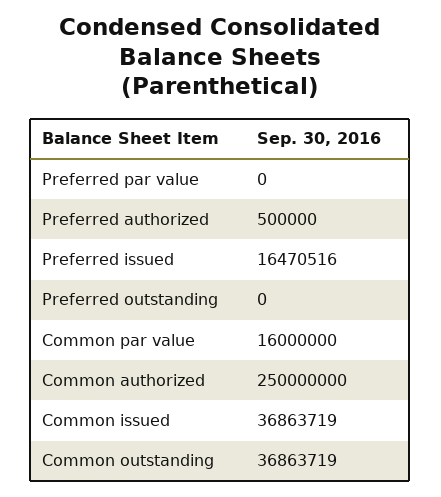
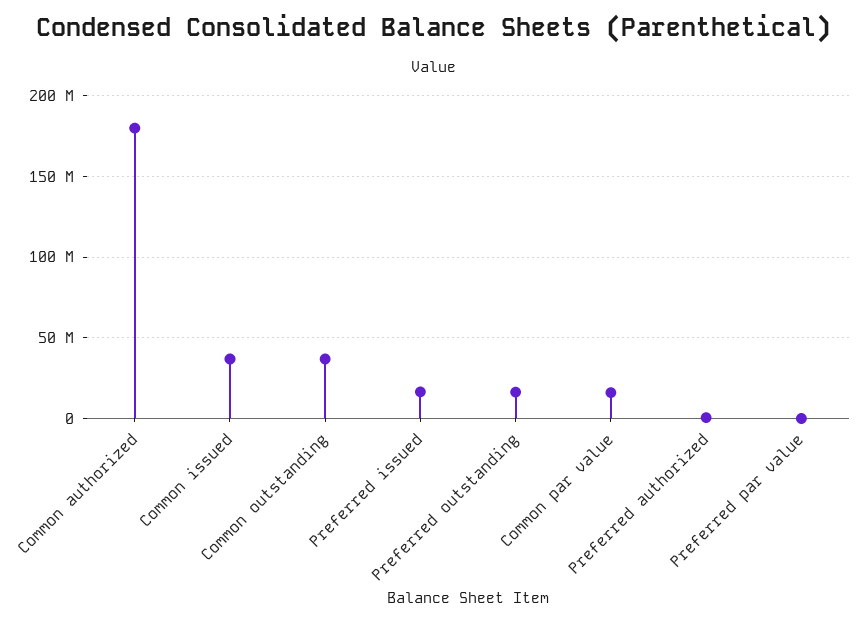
Preferred outstanding: 0 -> 15000000
Common authorized: 250000000 -> 180000000

